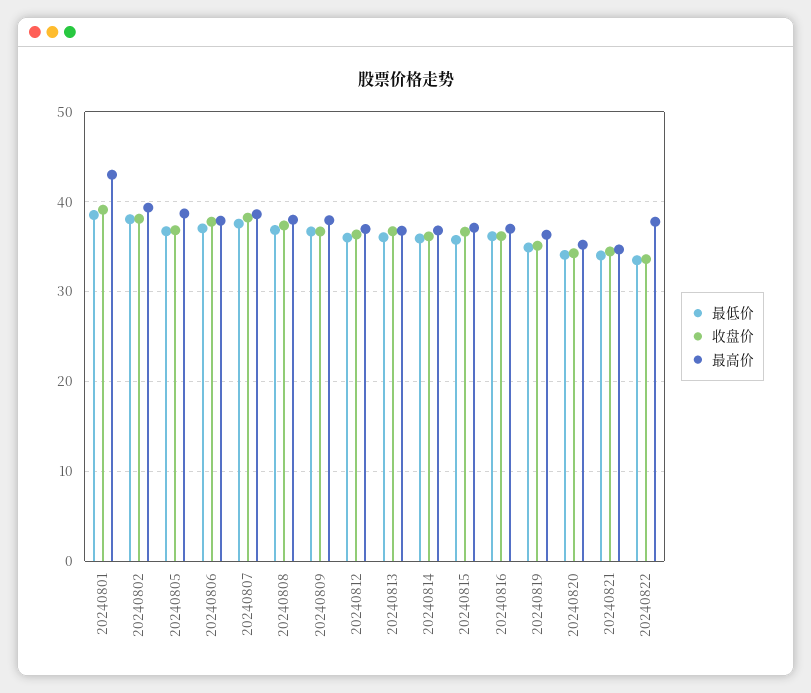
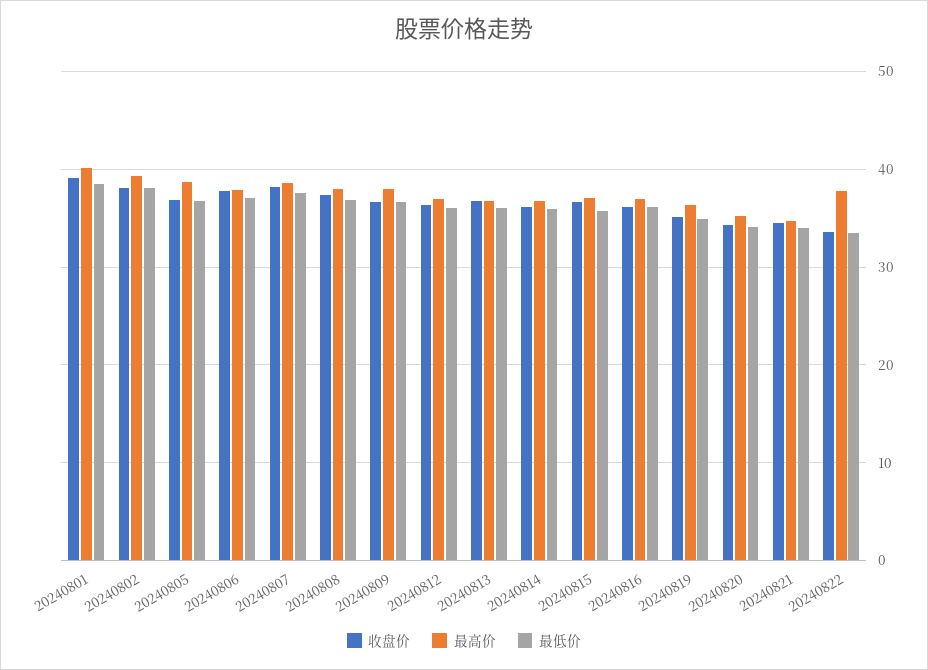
最高价, 20240801: 43 -> 40

